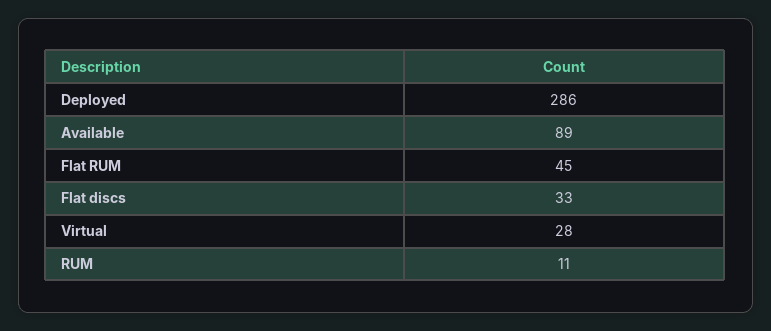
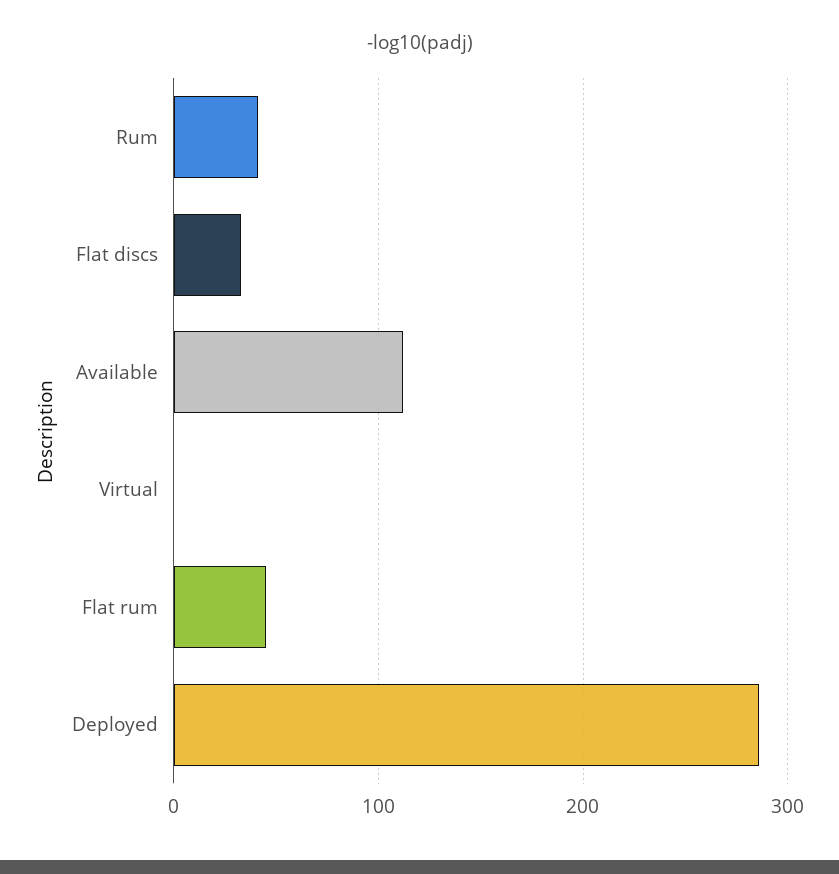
Available: 89 -> 110
Virtual: 28 -> 0
RUM: 11 -> 40

